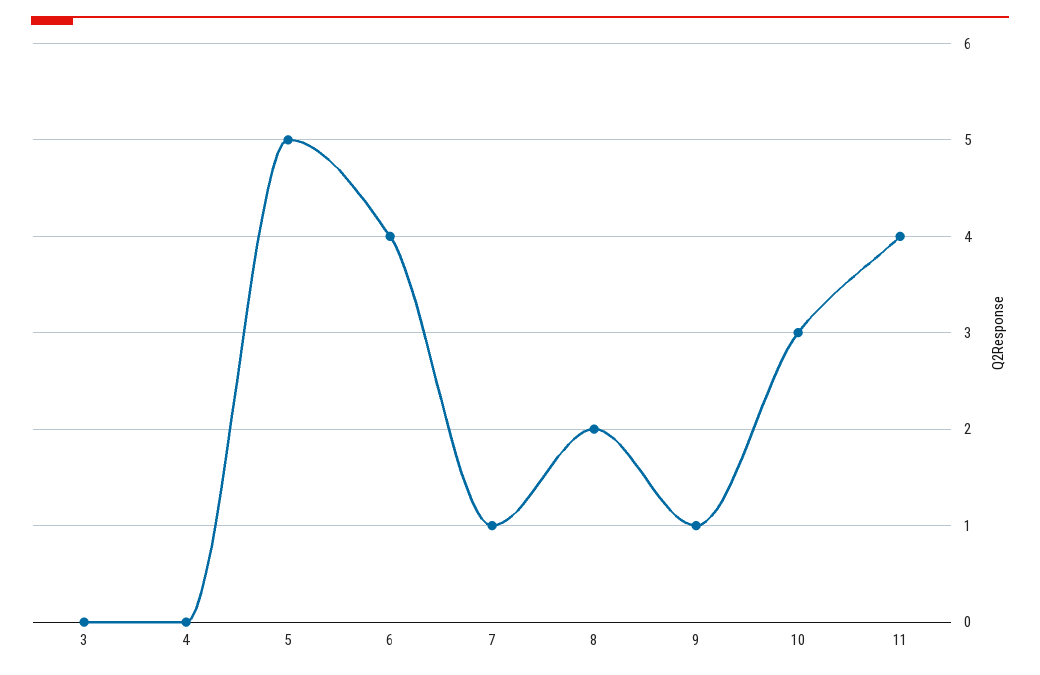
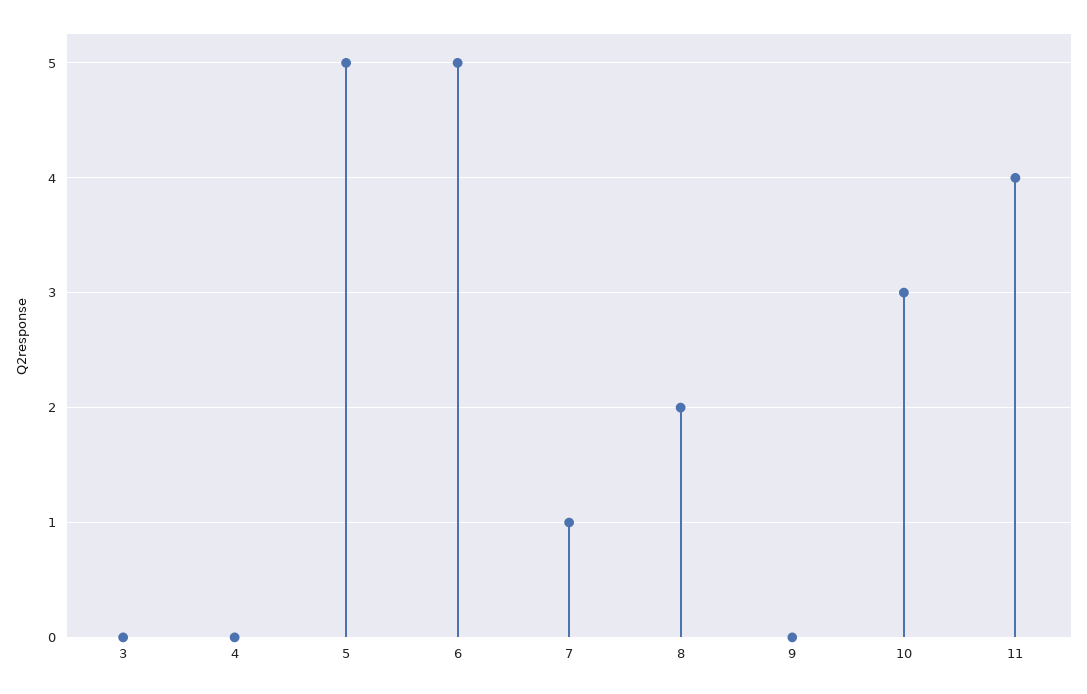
6: 4 -> 5
9: 1 -> 0

